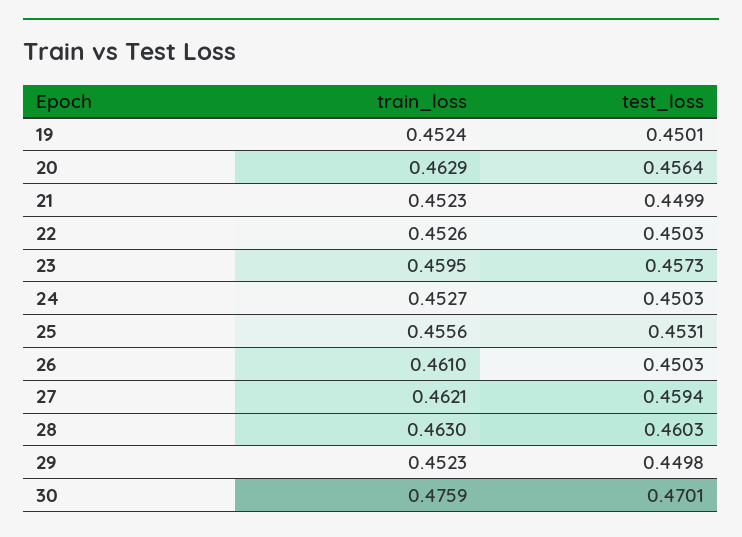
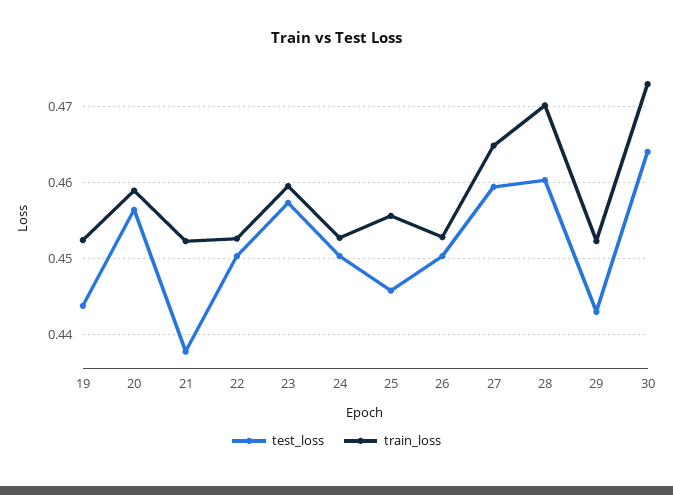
test_loss, 19: 0.4501 -> 0.444
train_loss, 20: 0.4629 -> 0.459
test_loss, 21: 0.4499 -> 0.438
test_loss, 25: 0.4531 -> 0.446
train_loss, 26: 0.461 -> 0.453
train_loss, 27: 0.4621 -> 0.465
train_loss, 28: 0.463 -> 0.47
test_loss, 29: 0.4498 -> 0.443
train_loss, 30: 0.4759 -> 0.473
test_loss, 30: 0.4701 -> 0.464

